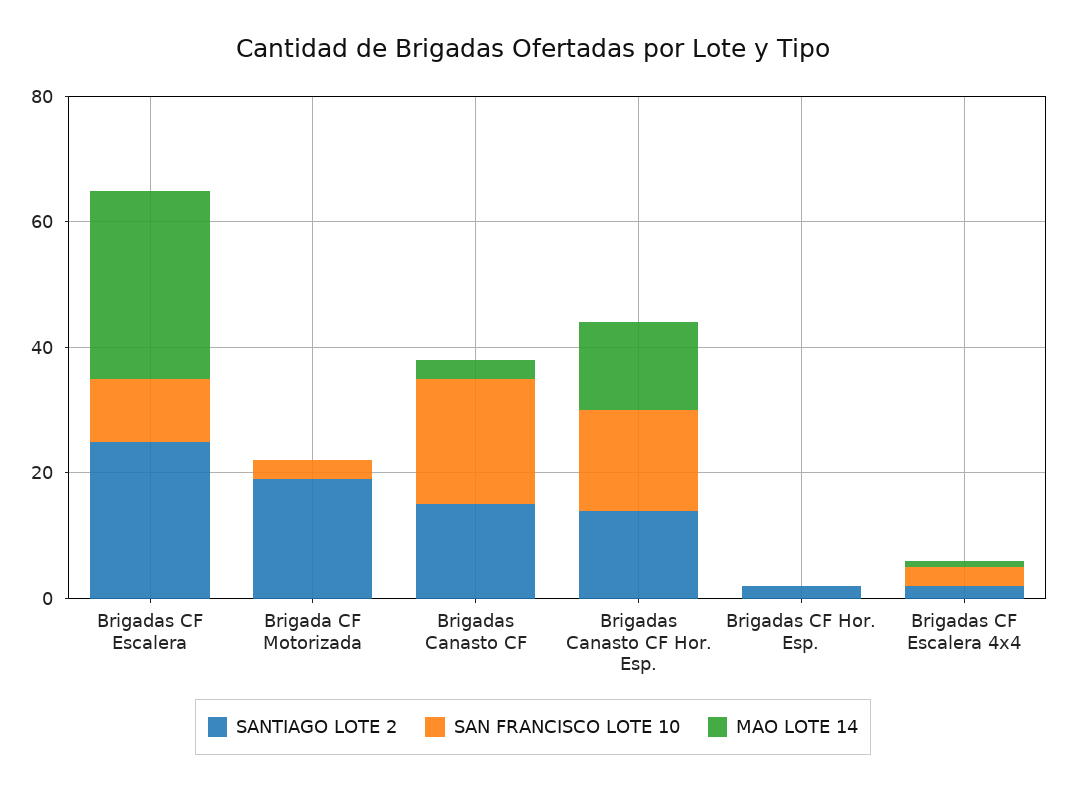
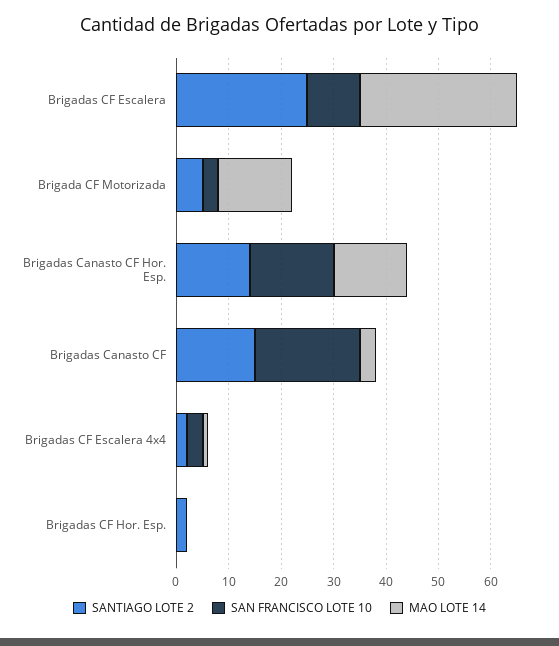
SANTIAGO LOTE 2, Brigada CF Motorizada: 20 -> 5
MAO LOTE 14, Brigada CF Motorizada: 0 -> 15

